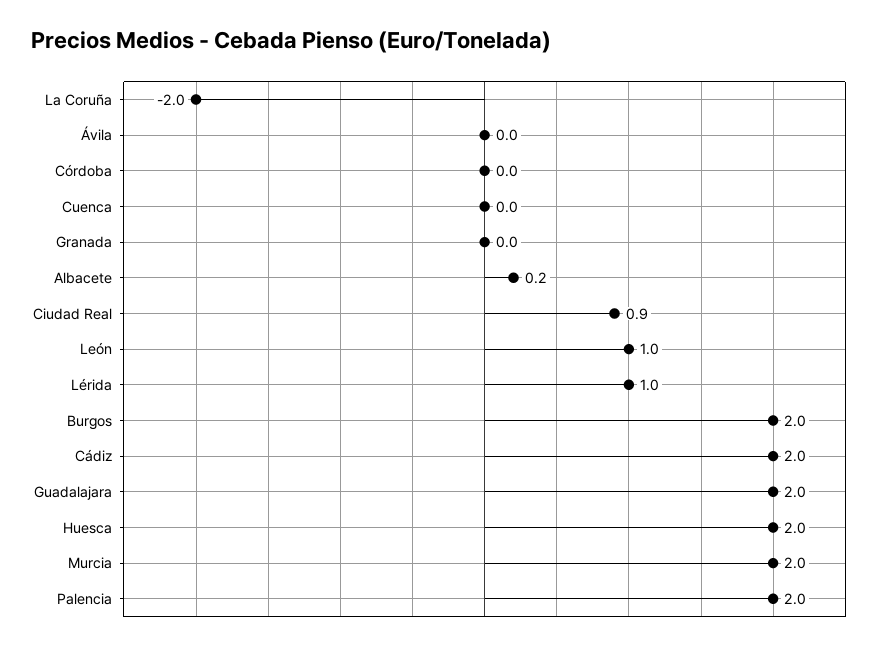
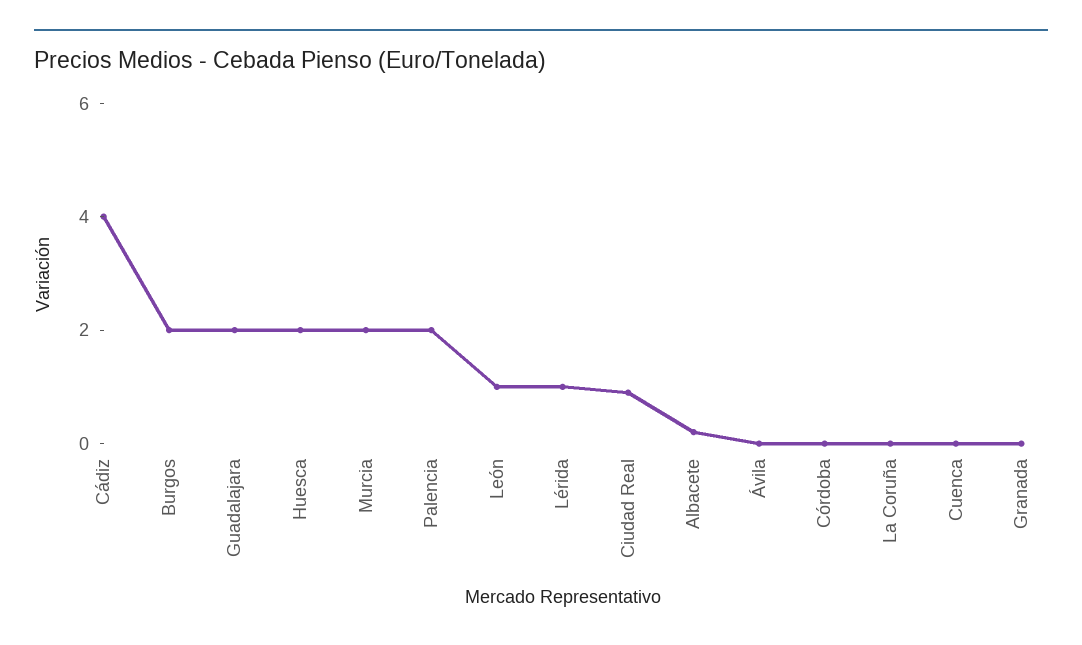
La Coruña: -2 -> 0
Cádiz: 2 -> 4

